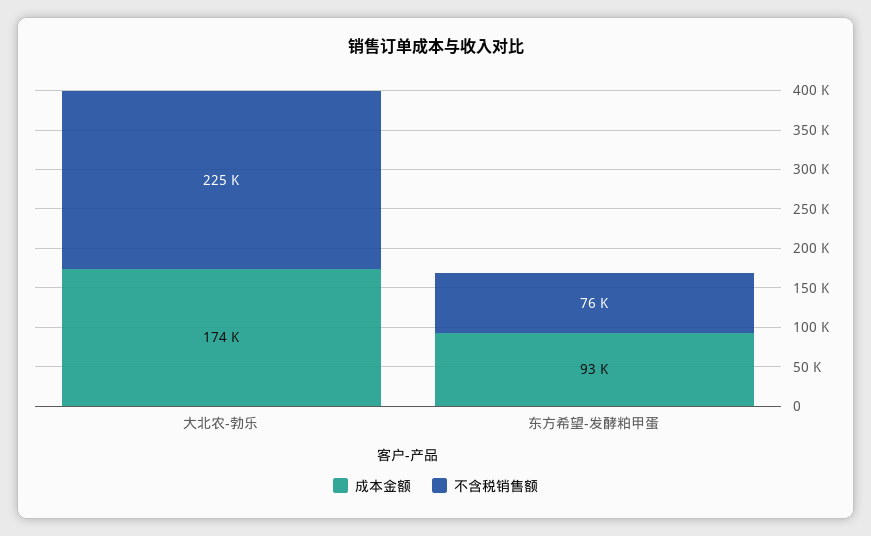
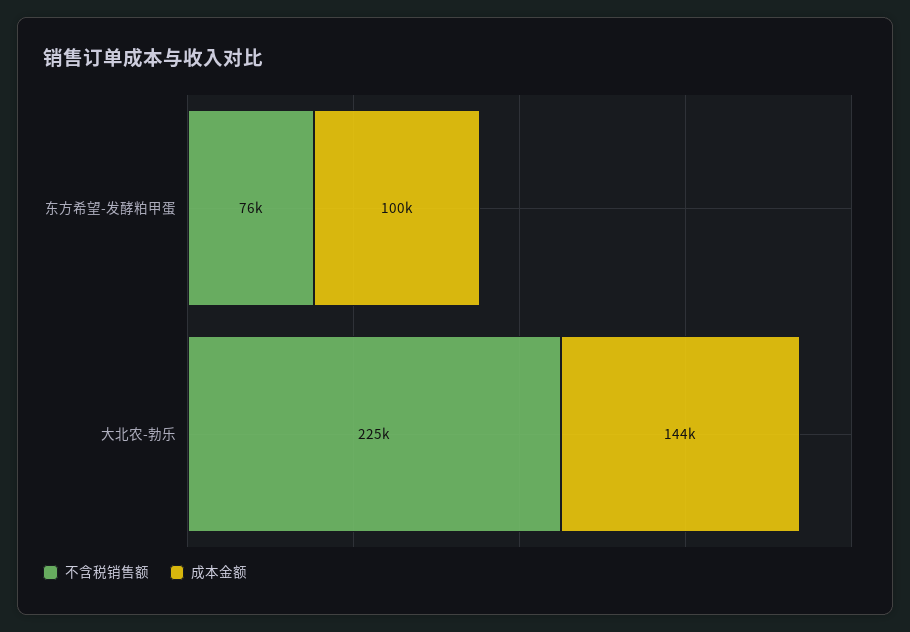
成本金额, 大北农-勃乐: 174000 -> 144000
成本金额, 东方希望-发酵粕甲蛋: 93000 -> 100000

